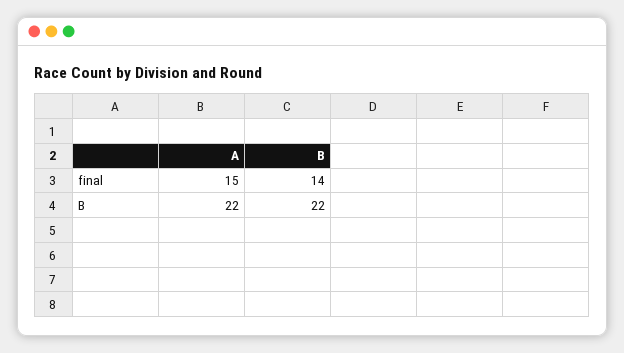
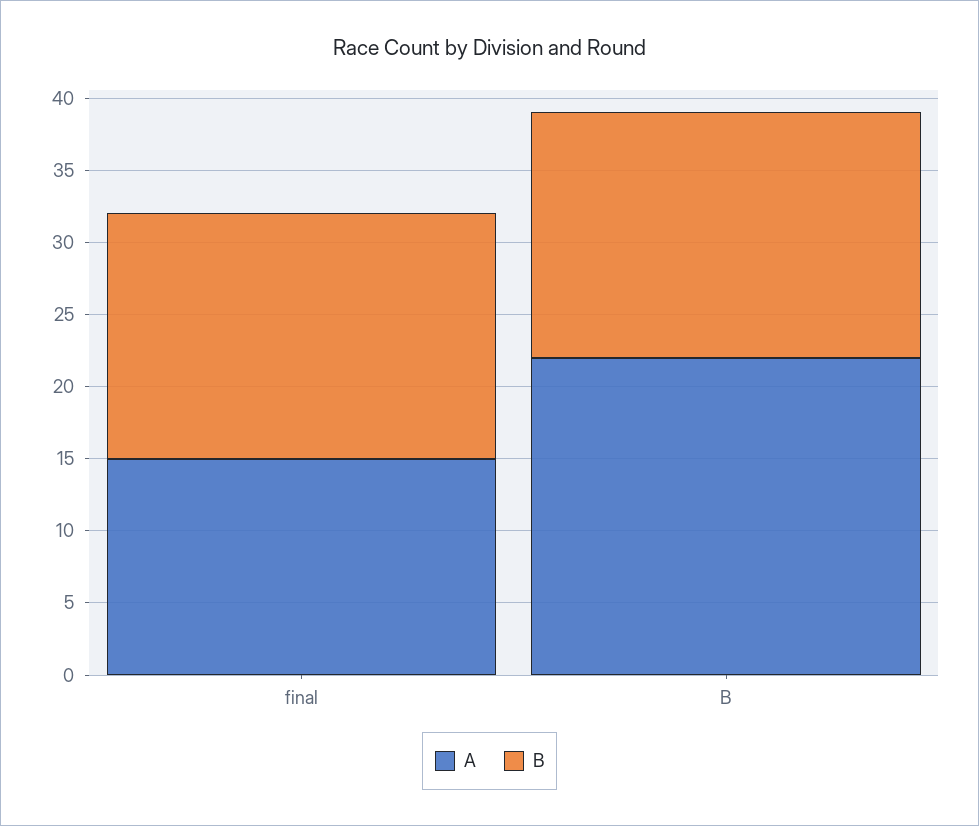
B, final: 14 -> 17
B, B: 22 -> 17

